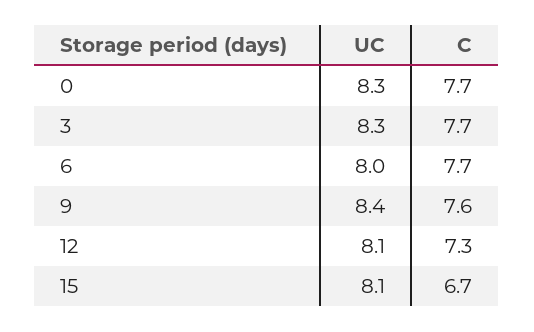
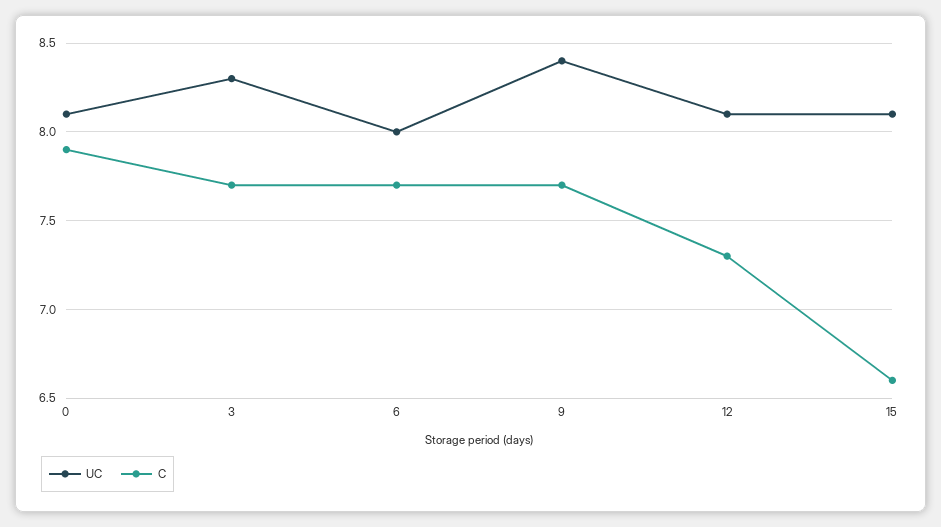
UC, 0: 8.3 -> 8.1
C, 0: 7.7 -> 7.9
C, 9: 7.6 -> 7.7
C, 15: 6.7 -> 6.6

